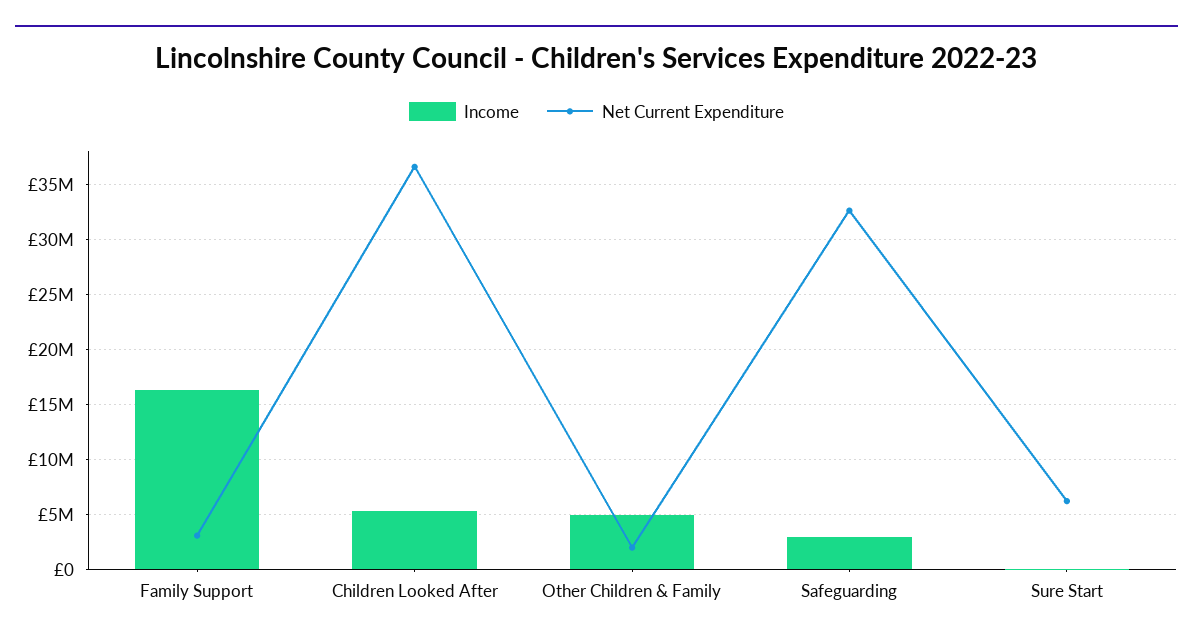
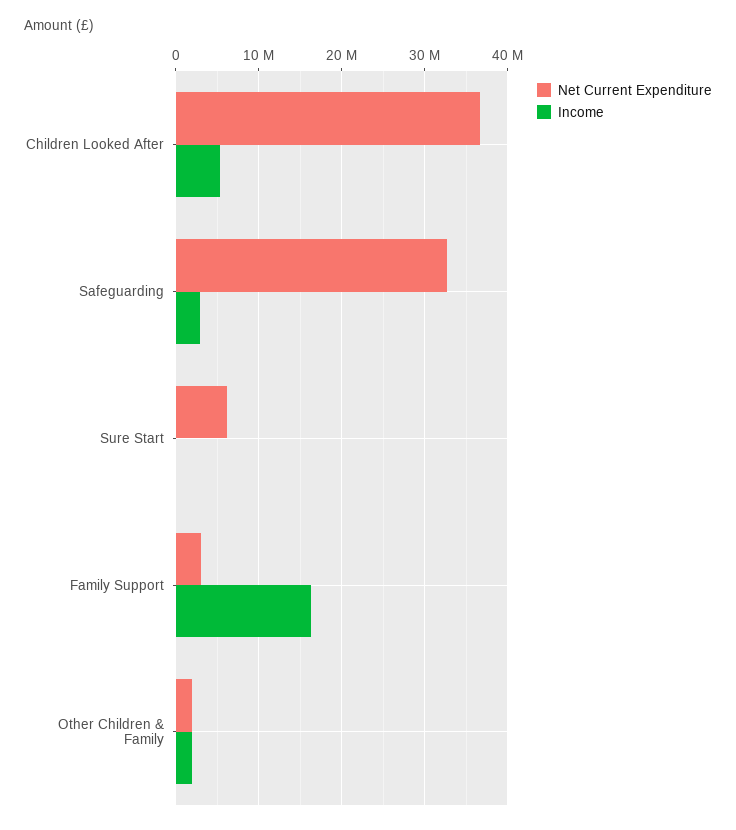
Income, Other Children & Family: 5000000 -> 2000000

